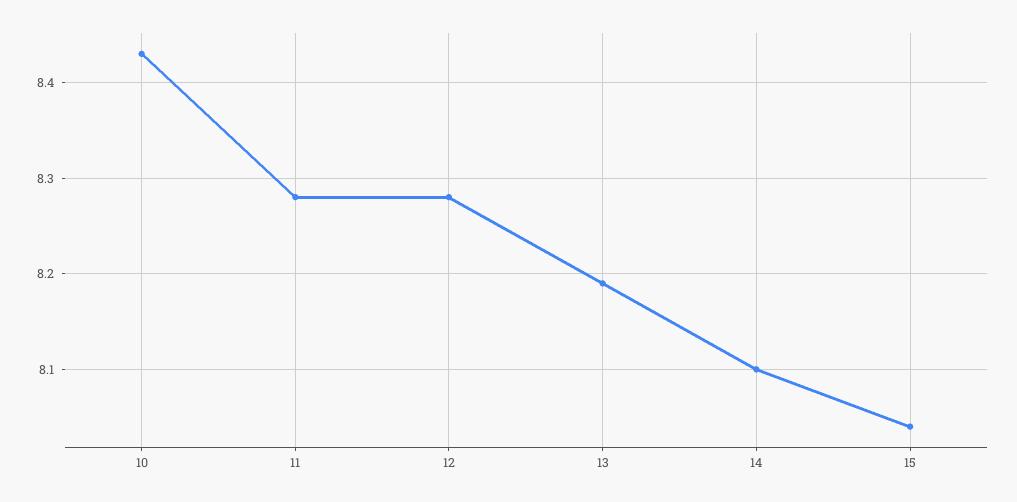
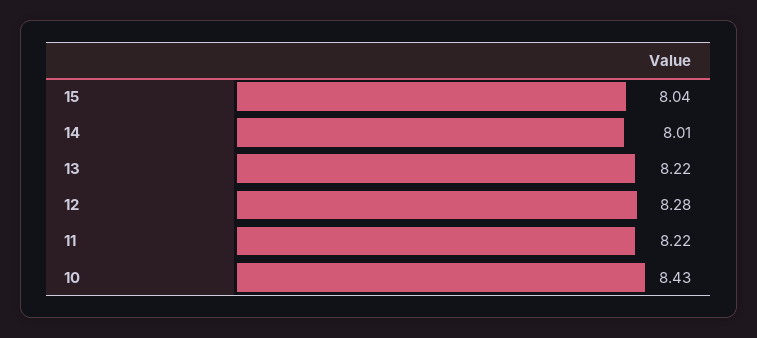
11: 8.28 -> 8.22
13: 8.19 -> 8.22
14: 8.1 -> 8.01

